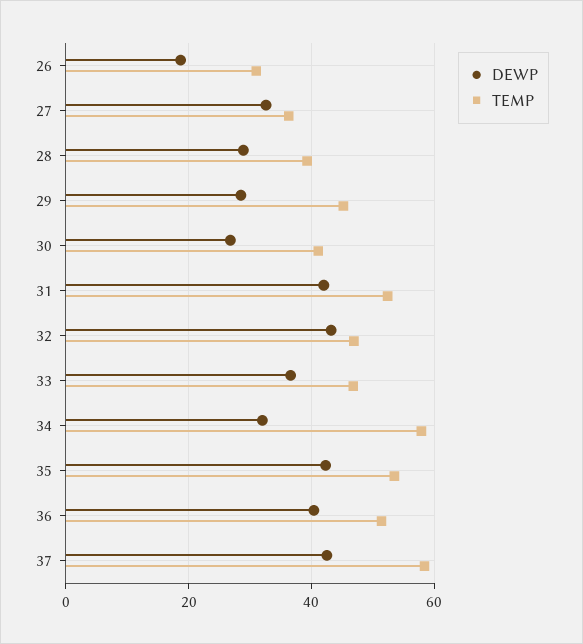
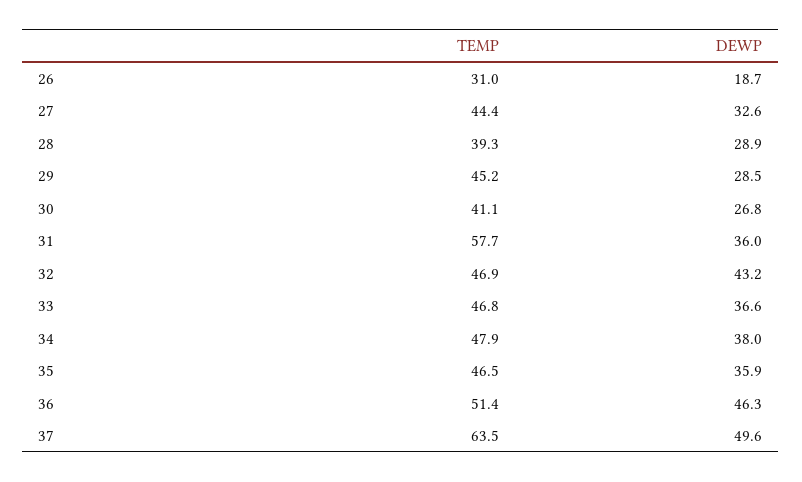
TEMP, 27: 36 -> 44.4
DEWP, 31: 42 -> 36
TEMP, 31: 52 -> 57.7
DEWP, 34: 32 -> 38
TEMP, 34: 58 -> 47.9
DEWP, 35: 42 -> 35.9
TEMP, 35: 54 -> 46.5
DEWP, 36: 40 -> 46.3
DEWP, 37: 42 -> 49.6
TEMP, 37: 58 -> 63.5

